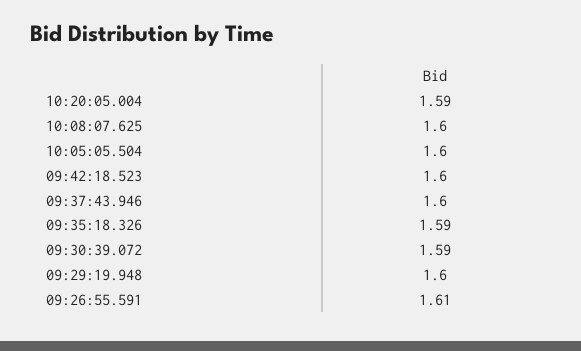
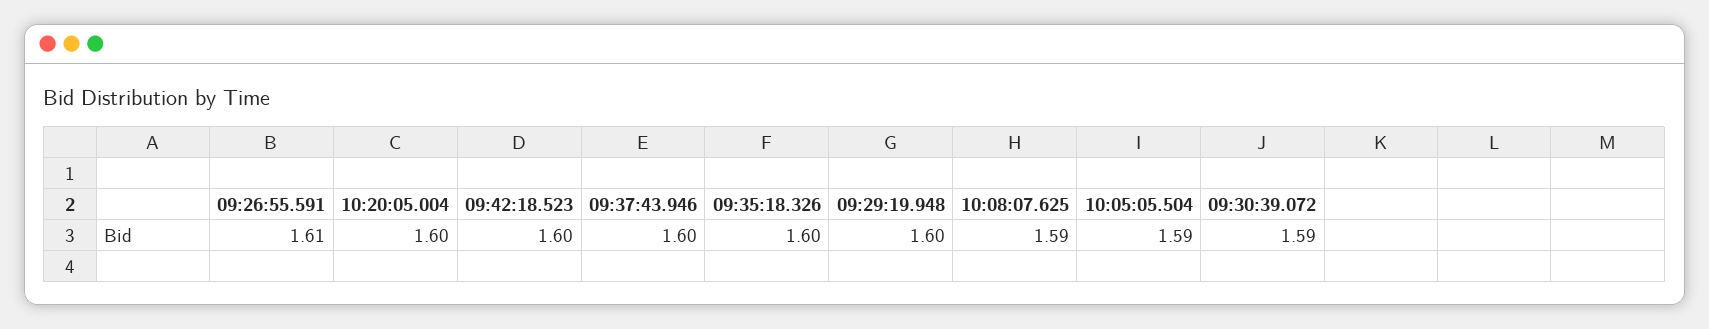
10:20:05.004: 1.59 -> 1.6
10:08:07.625: 1.6 -> 1.59
10:05:05.504: 1.6 -> 1.59
09:35:18.326: 1.59 -> 1.6

